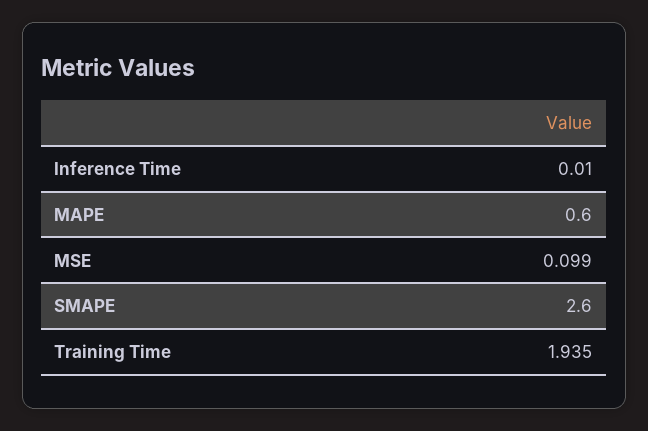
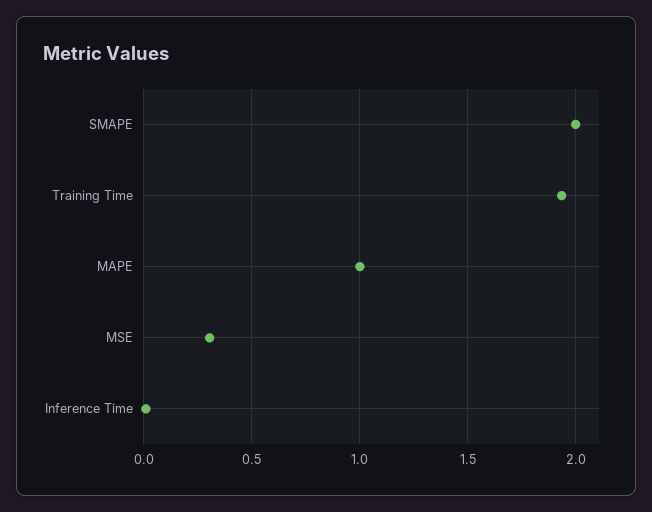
MAPE: 0.6 -> 1
MSE: 0.099 -> 0.3
SMAPE: 2.6 -> 2

